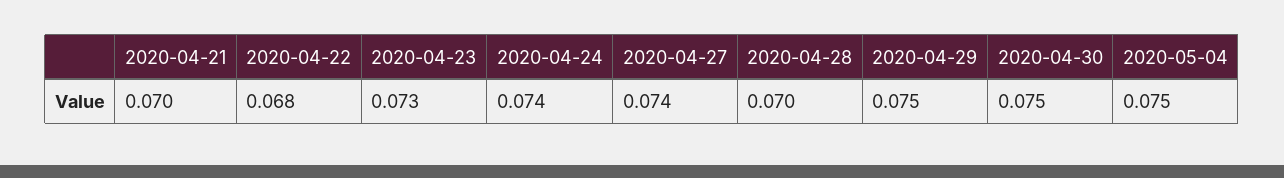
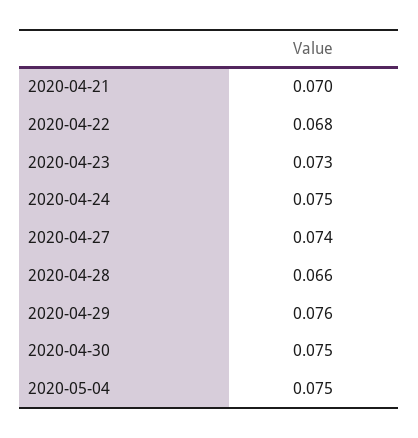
2020-04-24: 0.074 -> 0.075
2020-04-28: 0.07 -> 0.066
2020-04-29: 0.075 -> 0.076

